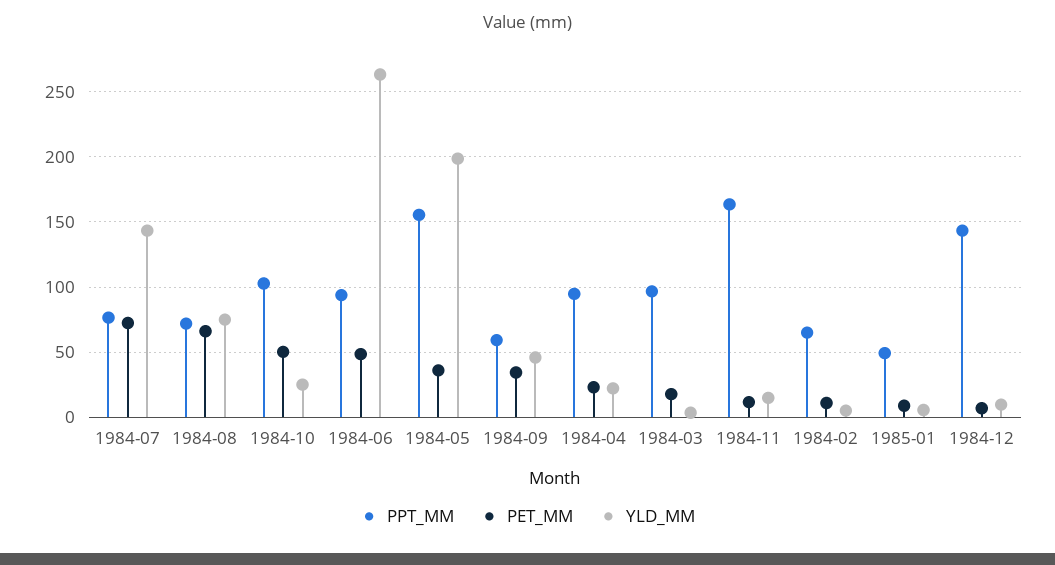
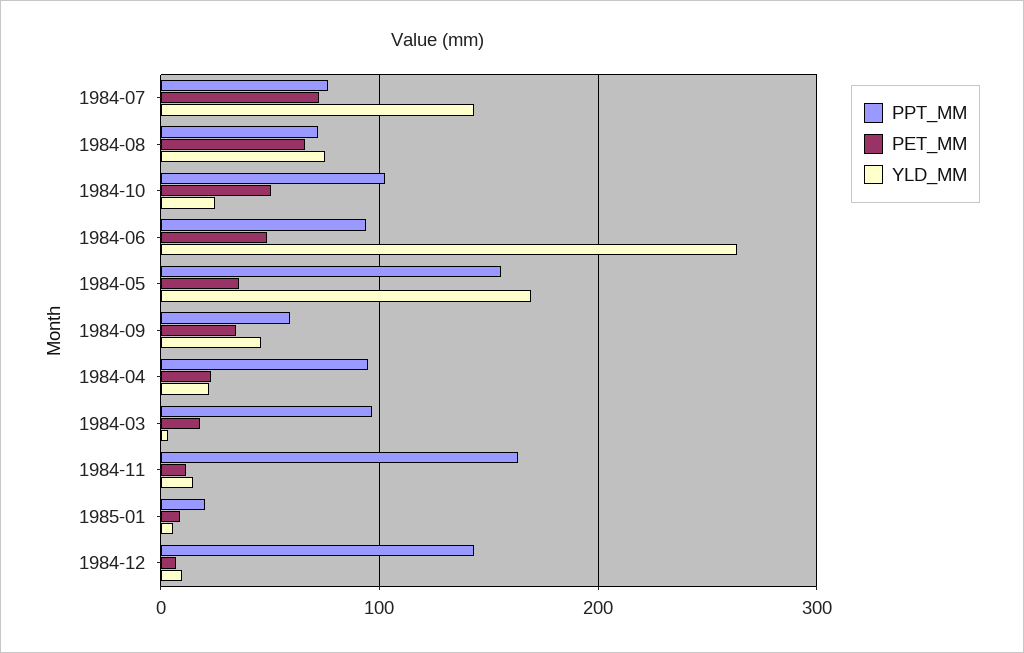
YLD_MM, 1984-05: 200 -> 170
PPT_MM, 1984-02: 65 -> none
PET_MM, 1984-02: 10 -> none
YLD_MM, 1984-02: 5 -> none
PPT_MM, 1985-01: 50 -> 20

